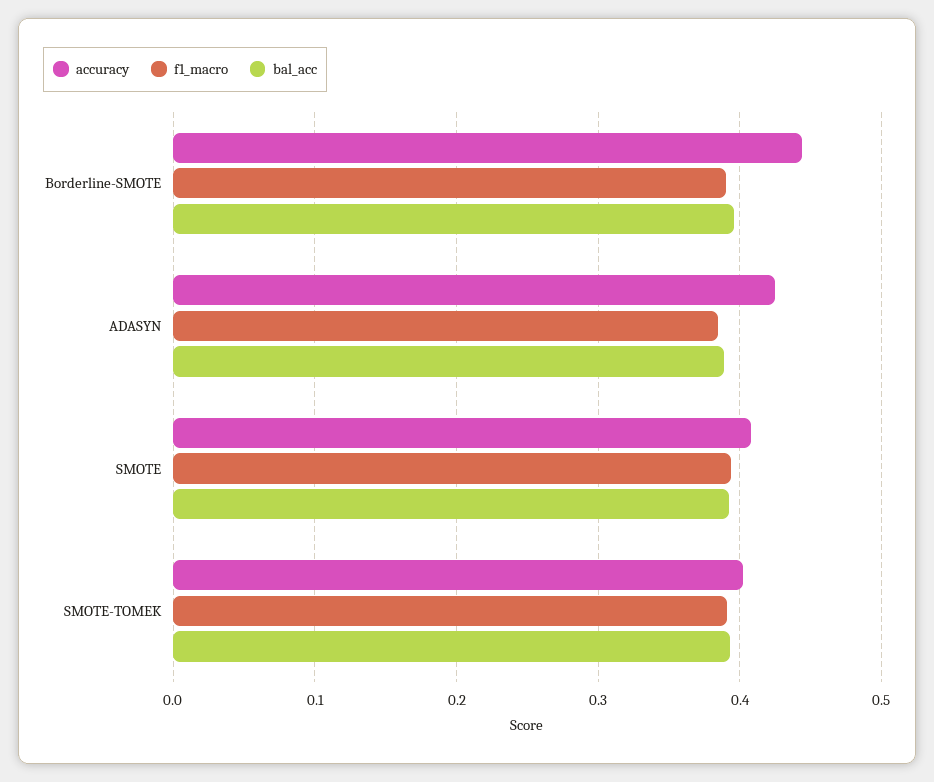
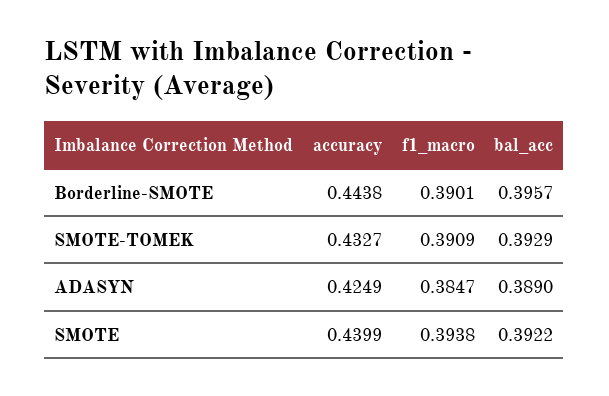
accuracy, SMOTE: 0.41 -> 0.4399
accuracy, SMOTE-TOMEK: 0.4 -> 0.4327

